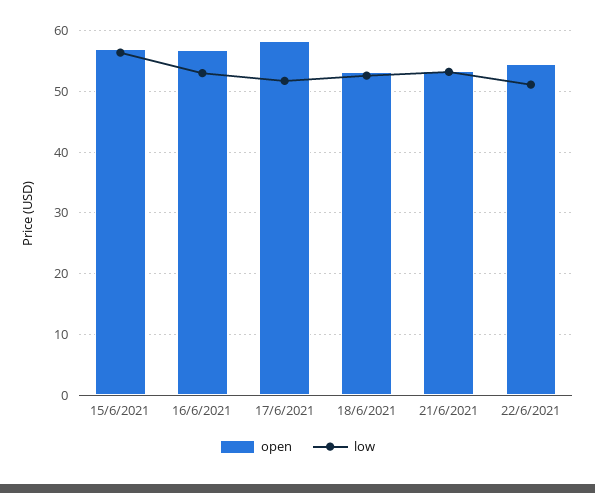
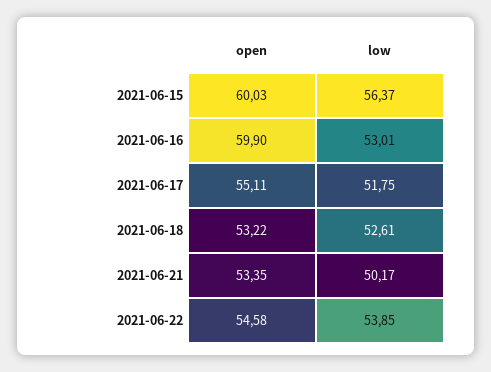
open, 15/6/2021: 57 -> 60.03
open, 16/6/2021: 57 -> 59.9
open, 17/6/2021: 58 -> 55.11
low, 21/6/2021: 53 -> 50.17
low, 22/6/2021: 51 -> 53.85

